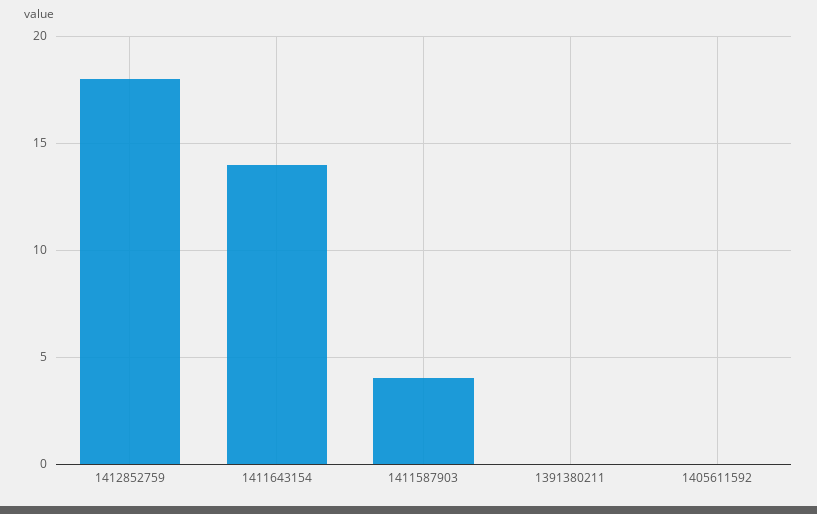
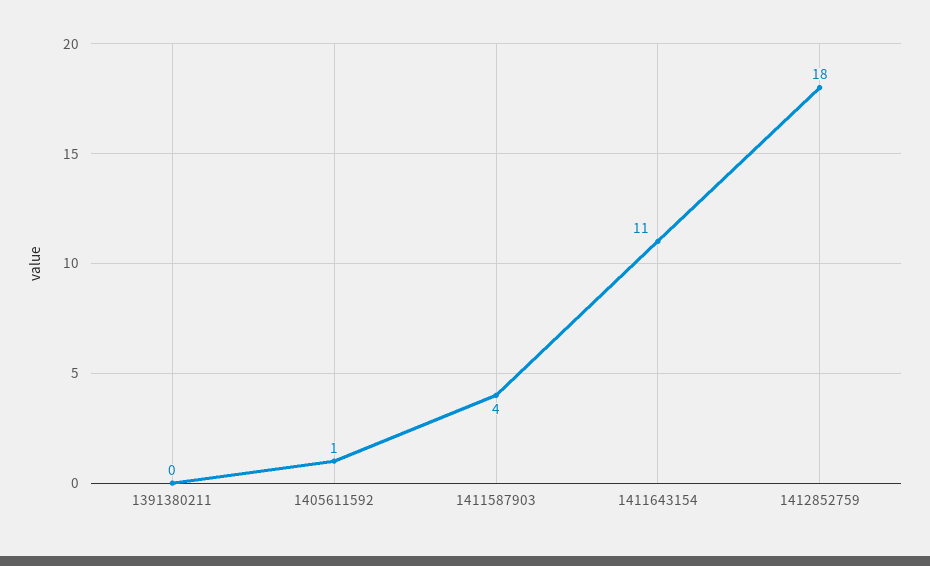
1411643154: 14 -> 11
1405611592: 0 -> 1

